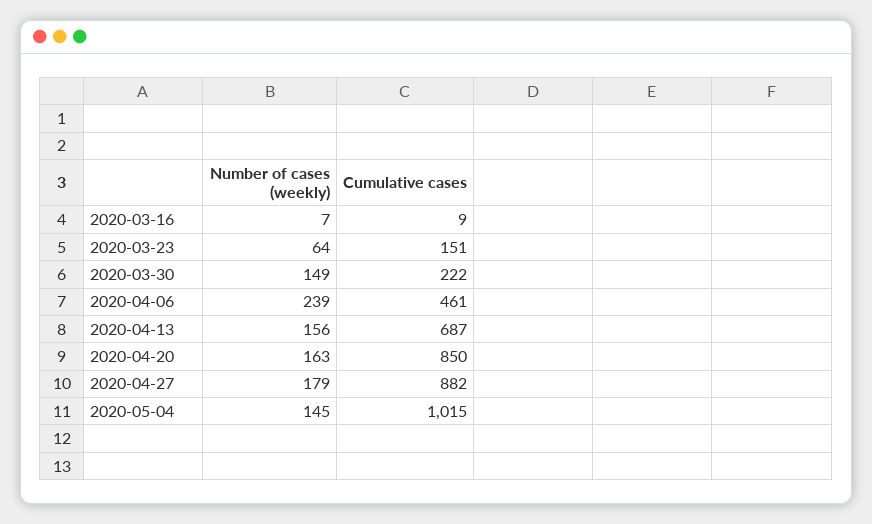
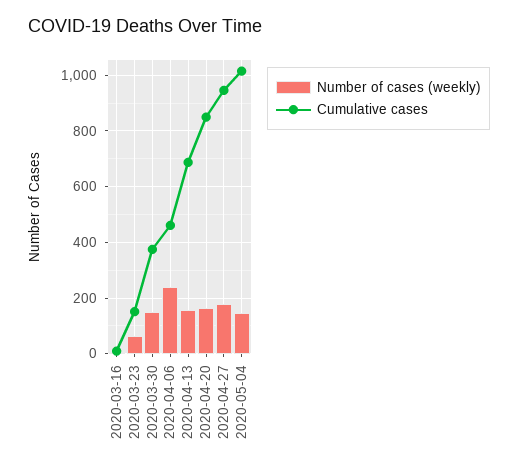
Cumulative cases, 2020-03-30: 222 -> 375
Cumulative cases, 2020-04-27: 882 -> 950

